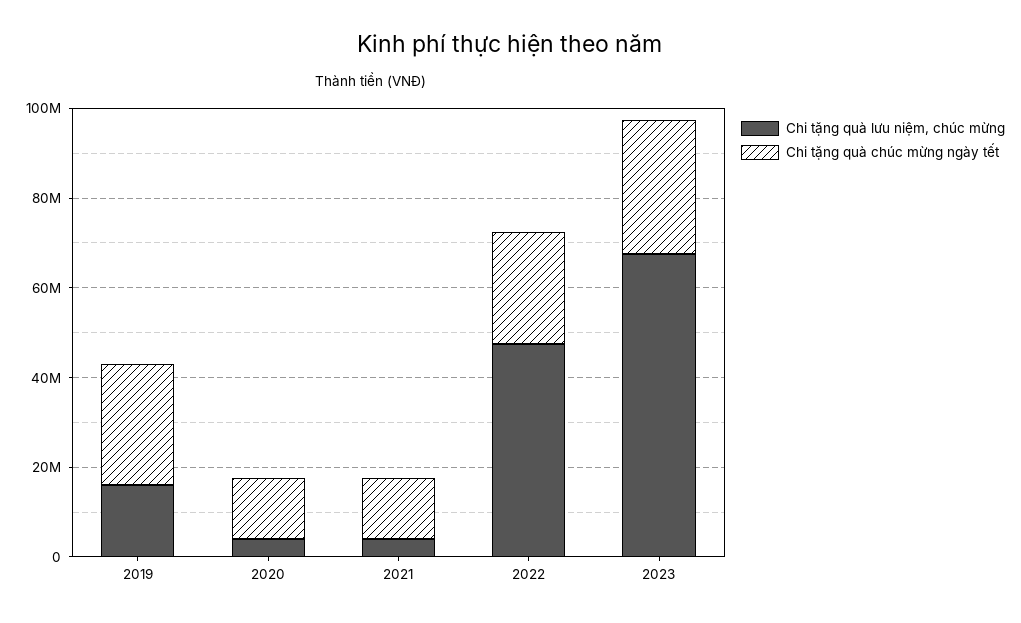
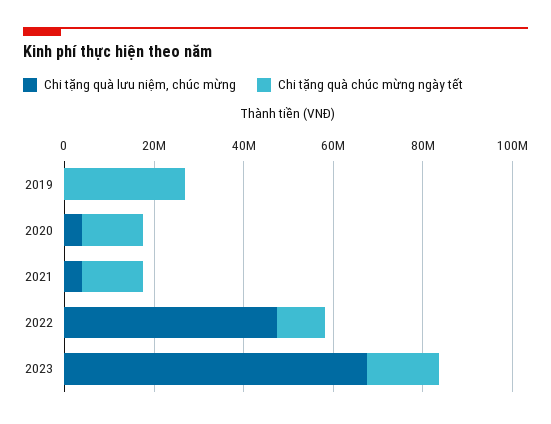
Chi tặng quà lưu niệm, chúc mừng, 2019: 15000000 -> 0
Chi tặng quà chúc mừng ngày tết, 2022: 25000000 -> 10000000
Chi tặng quà chúc mừng ngày tết, 2023: 30000000 -> 15000000

